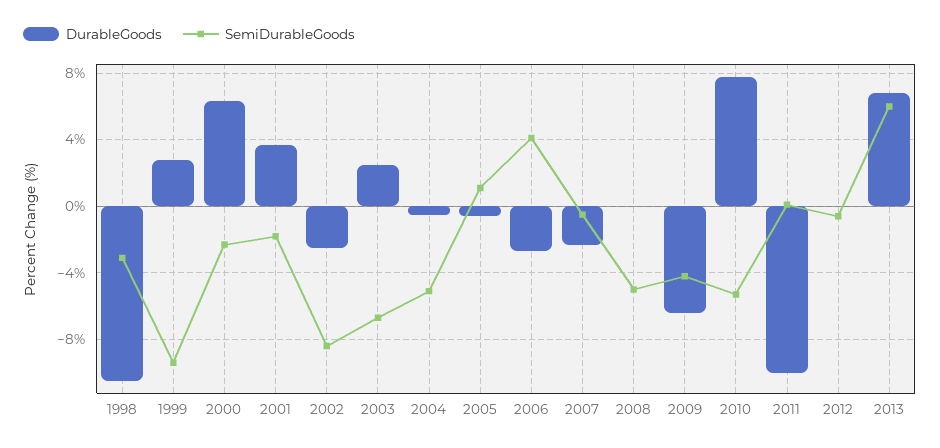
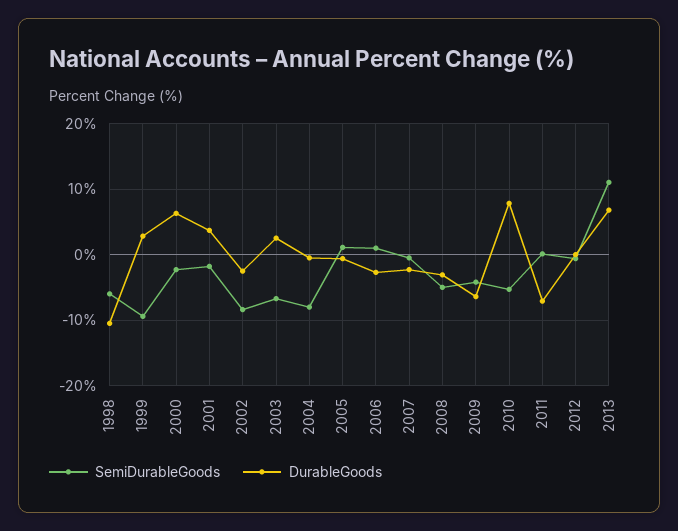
SemiDurableGoods, 1998: -3 -> -6
SemiDurableGoods, 2004: -5 -> -8
SemiDurableGoods, 2006: 4 -> 1
DurableGoods, 2008: 0 -> -3
DurableGoods, 2011: -10 -> -7
SemiDurableGoods, 2013: 6 -> 11

